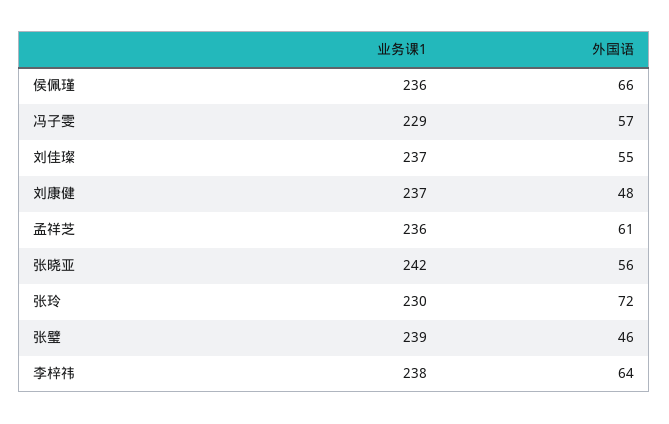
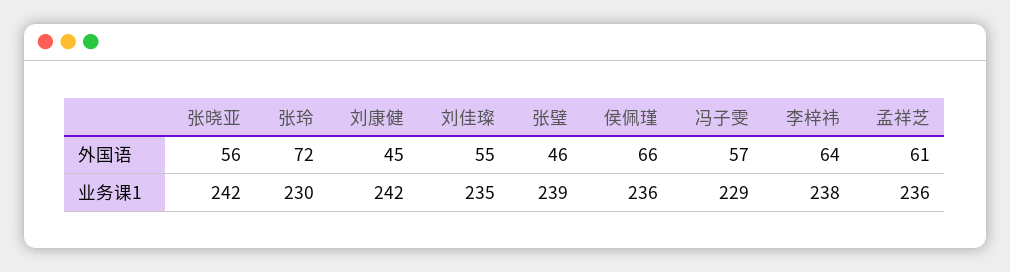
业务课1, 刘佳璨: 237 -> 235
业务课1, 刘康健: 237 -> 242
外国语, 刘康健: 48 -> 45

